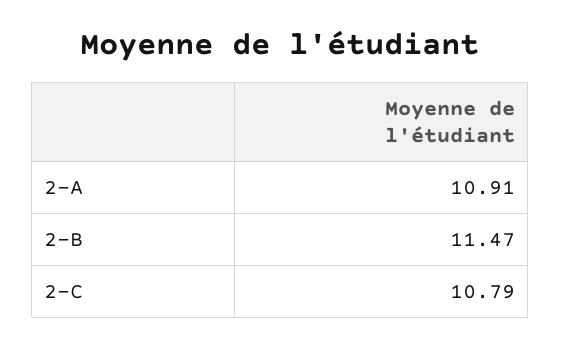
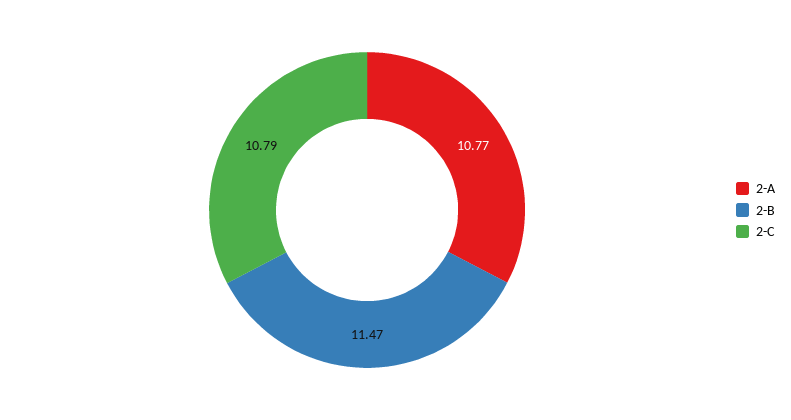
2-A: 10.91 -> 10.77

